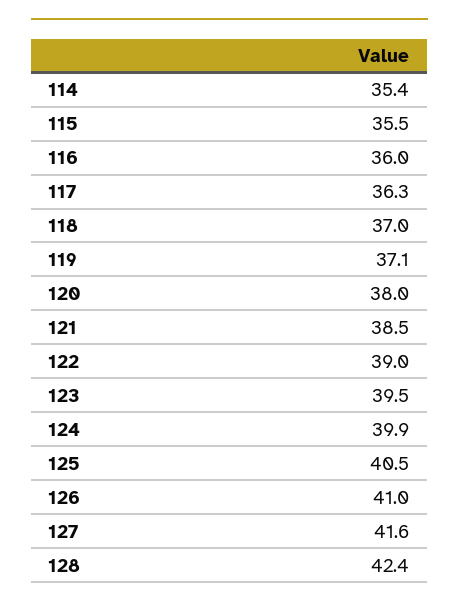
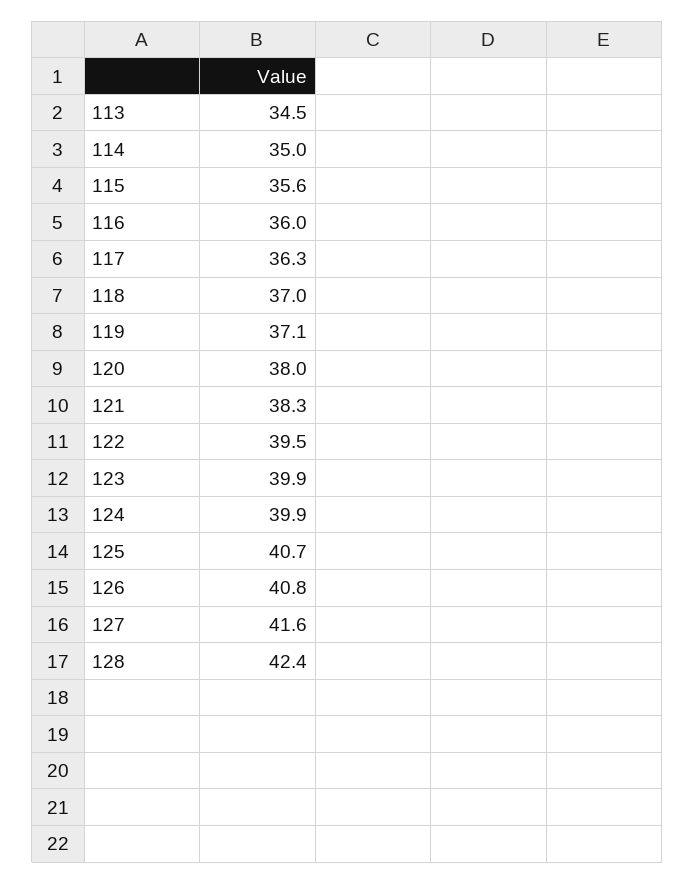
114: 35.4 -> 35
115: 35.5 -> 35.6
121: 38.5 -> 38.3
122: 39 -> 39.5
123: 39.5 -> 39.9
125: 40.5 -> 40.7
126: 41 -> 40.8
113: none -> 34.5

